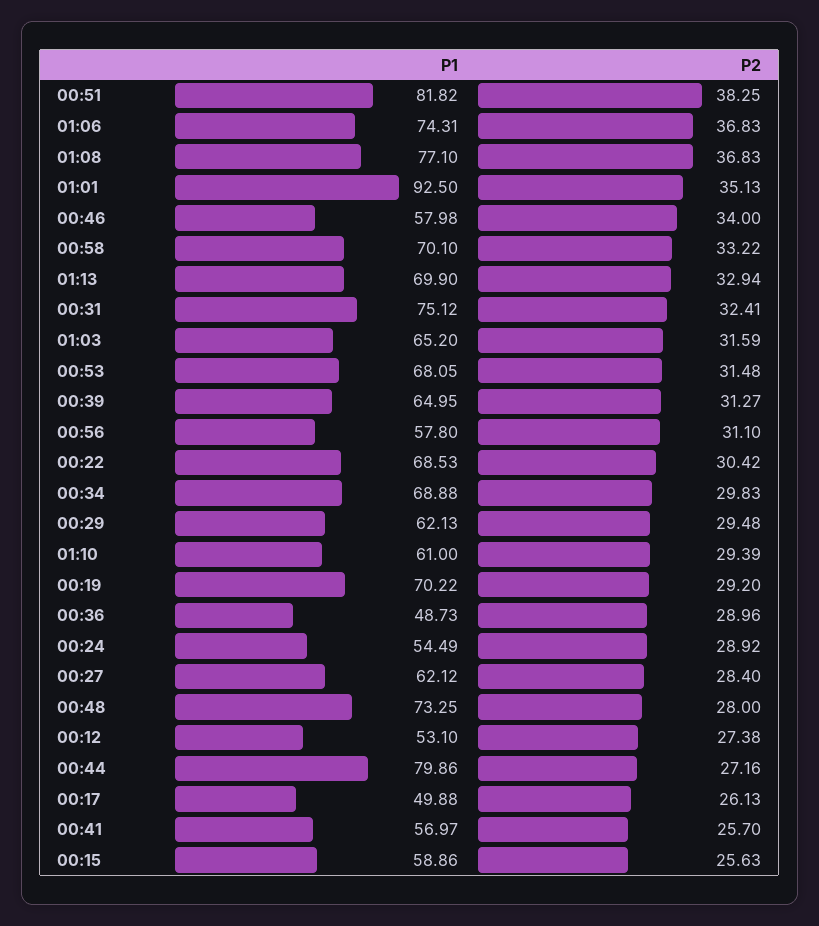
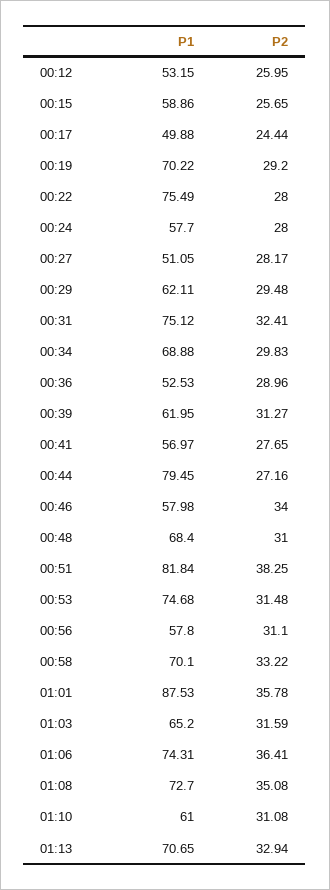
P1, 00:51: 81.82 -> 81.84
P2, 01:06: 36.83 -> 36.41
P1, 01:08: 77.1 -> 72.7
P2, 01:08: 36.83 -> 35.08
P1, 01:01: 92.5 -> 87.53
P2, 01:01: 35.13 -> 35.78
P1, 01:13: 69.9 -> 70.65
P1, 00:53: 68.05 -> 74.68
P1, 00:39: 64.95 -> 61.95
P1, 00:22: 68.53 -> 75.49
P2, 00:22: 30.42 -> 28
P1, 00:29: 62.13 -> 62.11
P2, 01:10: 29.39 -> 31.08
P1, 00:36: 48.73 -> 52.53
P1, 00:24: 54.49 -> 57.7
P2, 00:24: 28.92 -> 28
P1, 00:27: 62.12 -> 51.05
P2, 00:27: 28.4 -> 28.17
P1, 00:48: 73.25 -> 68.4
P2, 00:48: 28 -> 31
P1, 00:12: 53.1 -> 53.15
P2, 00:12: 27.38 -> 25.95
P1, 00:44: 79.86 -> 79.45
P2, 00:17: 26.13 -> 24.44
P2, 00:41: 25.7 -> 27.65
P2, 00:15: 25.63 -> 25.65

